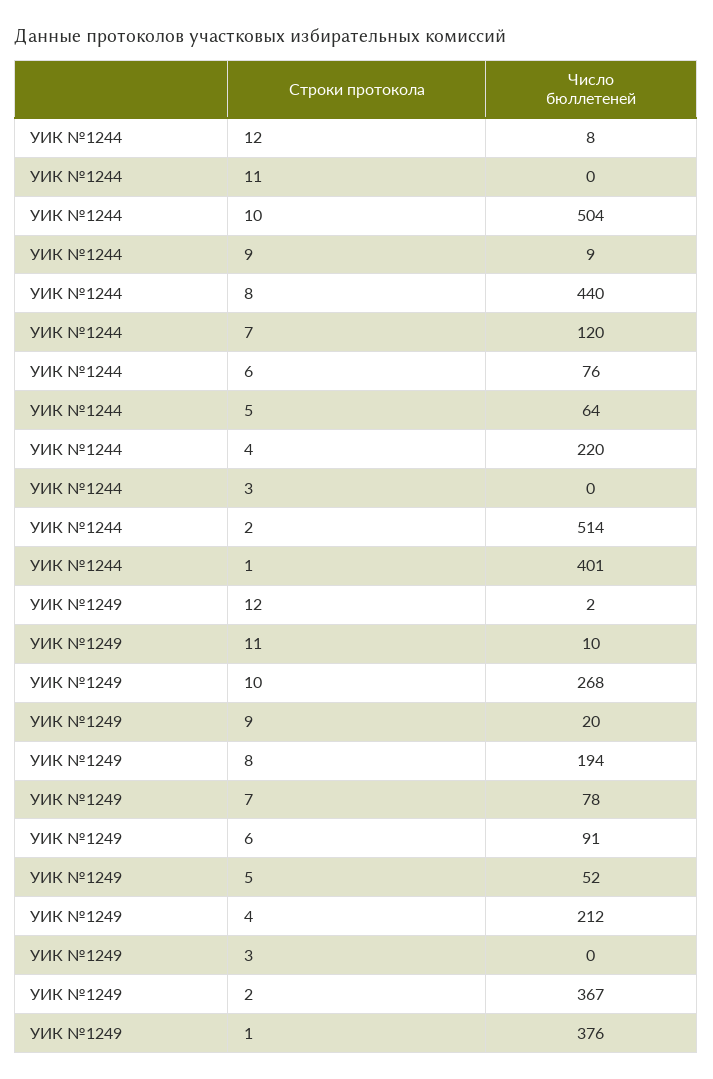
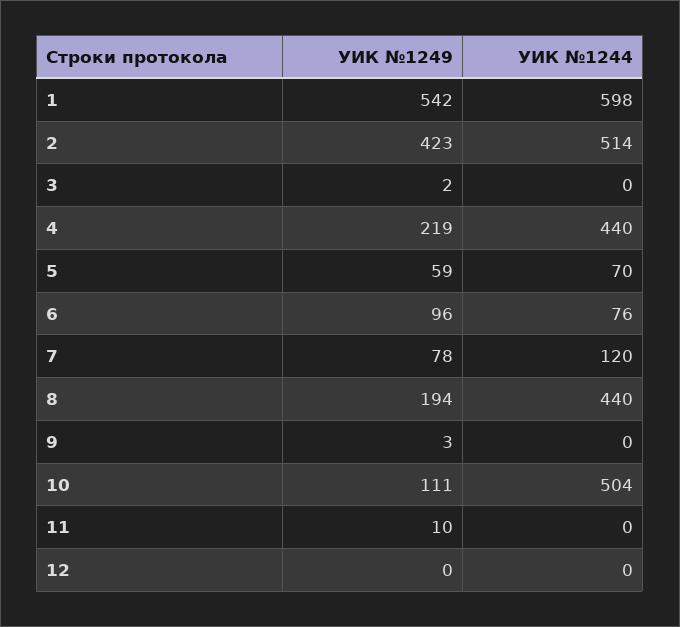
УИК №1244, 12: 8 -> 0
УИК №1244, 9: 9 -> 0
УИК №1244, 5: 64 -> 70
УИК №1244, 4: 220 -> 440
УИК №1244, 1: 401 -> 598
УИК №1249, 12: 2 -> 0
УИК №1249, 10: 268 -> 111
УИК №1249, 9: 20 -> 3
УИК №1249, 6: 91 -> 96
УИК №1249, 5: 52 -> 59
УИК №1249, 4: 212 -> 219
УИК №1249, 3: 0 -> 2
УИК №1249, 2: 367 -> 423
УИК №1249, 1: 376 -> 542

